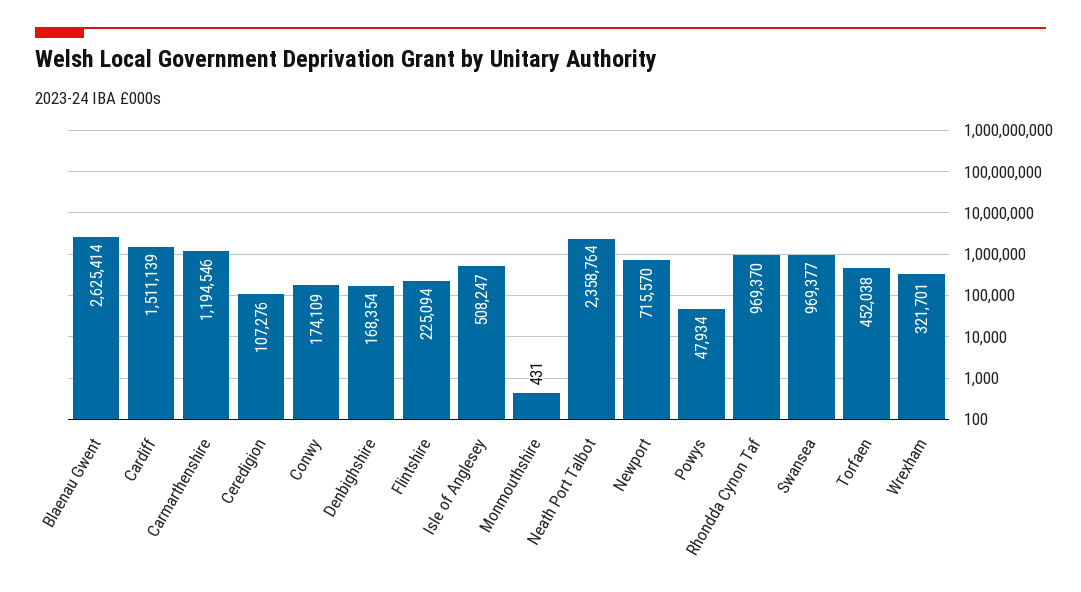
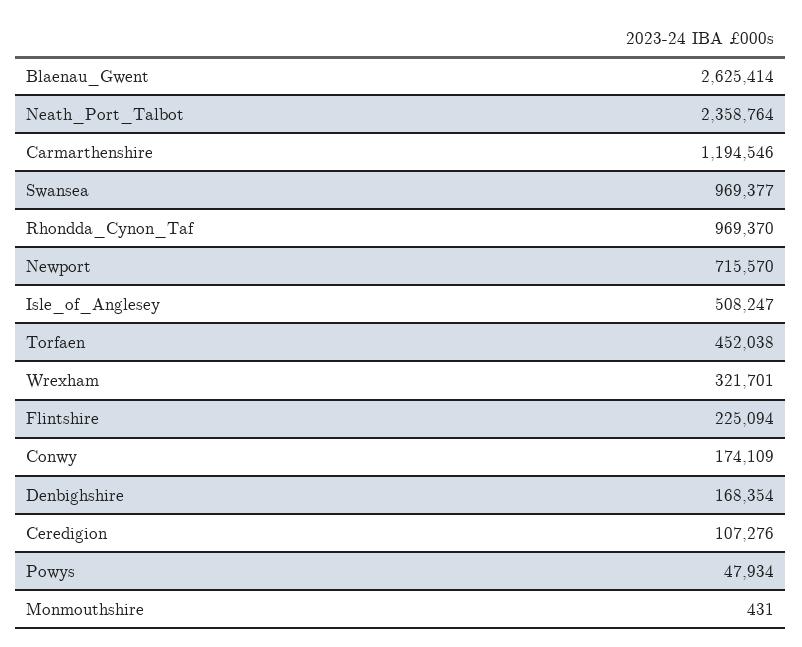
Cardiff: 1511139 -> none

